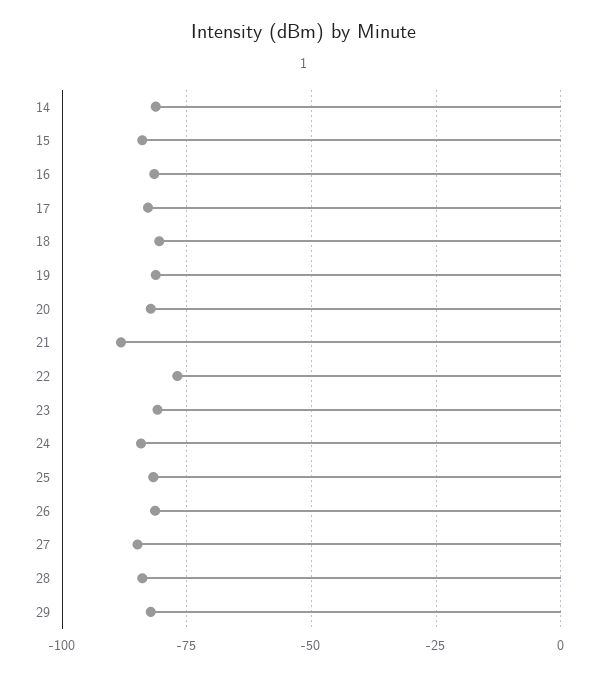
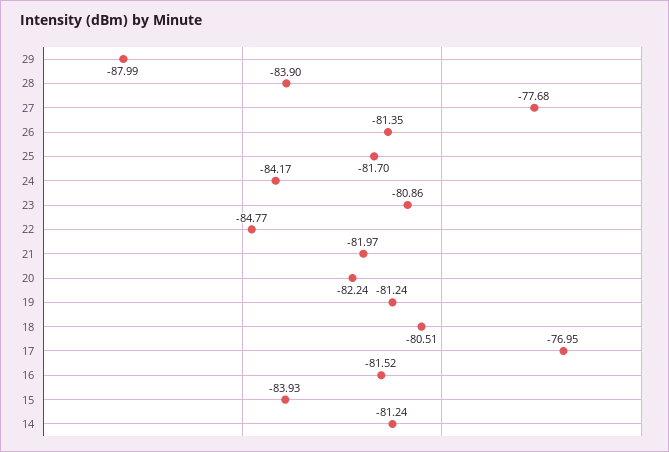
17: -82.5 -> -76.95
21: -87.5 -> -81.97
22: -77.5 -> -84.77
27: -85 -> -77.68
29: -82.5 -> -87.99

